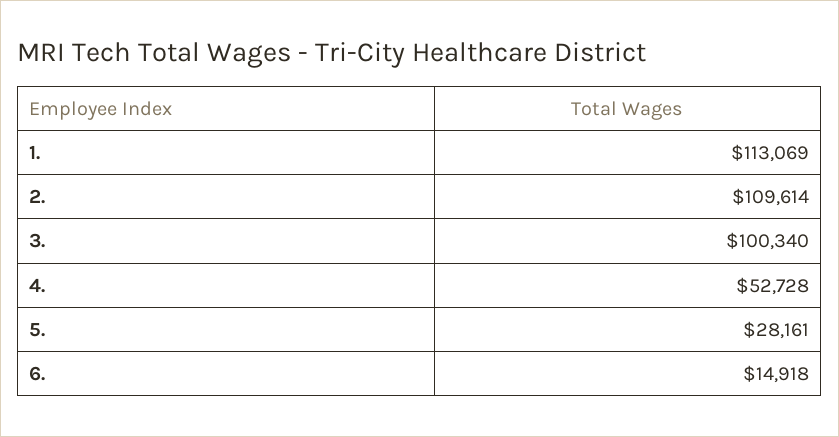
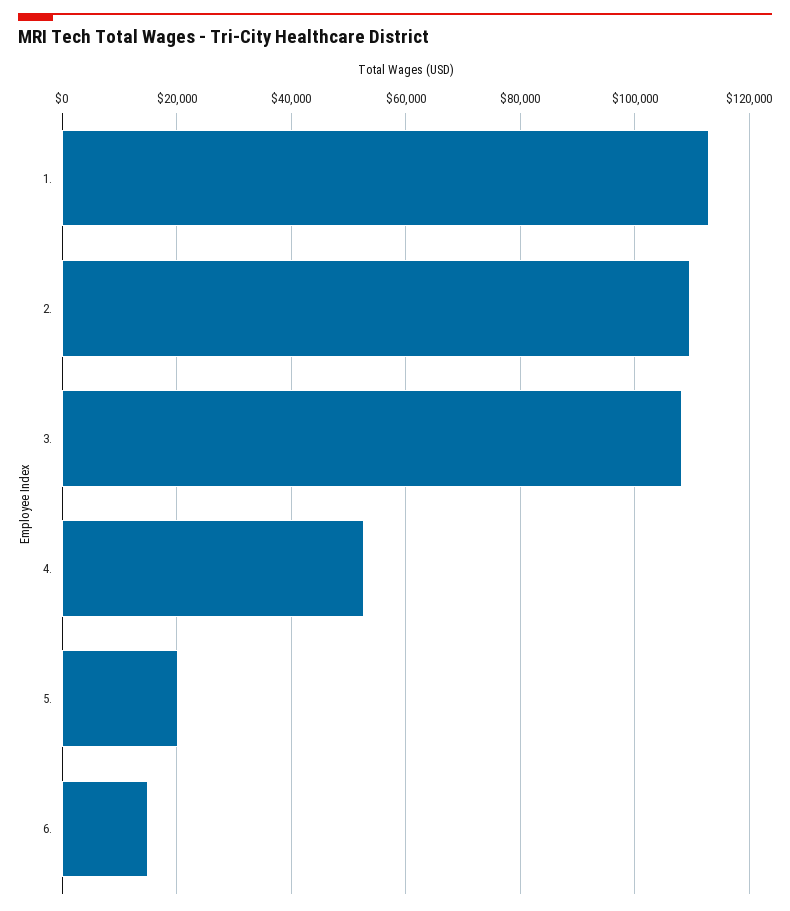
3.: 100340 -> 108000
5.: 28161 -> 20000

